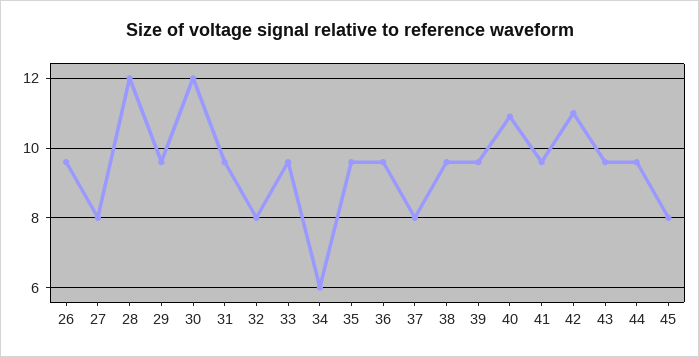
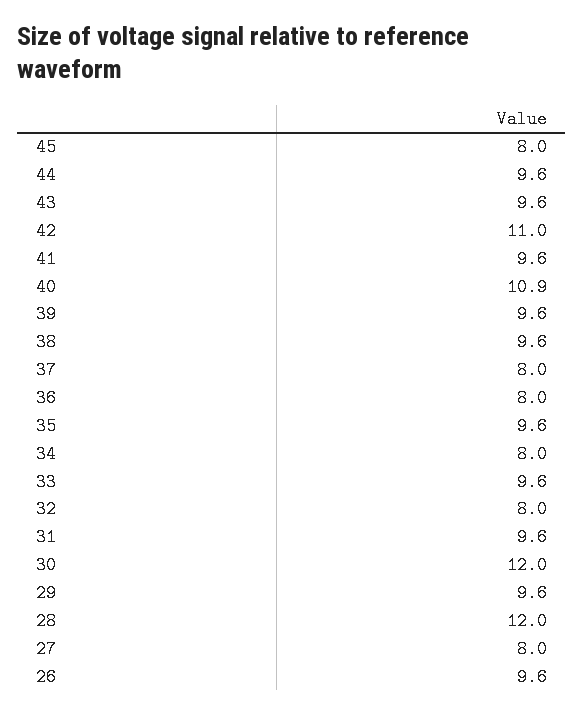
34: 6 -> 8
36: 9.5 -> 8

